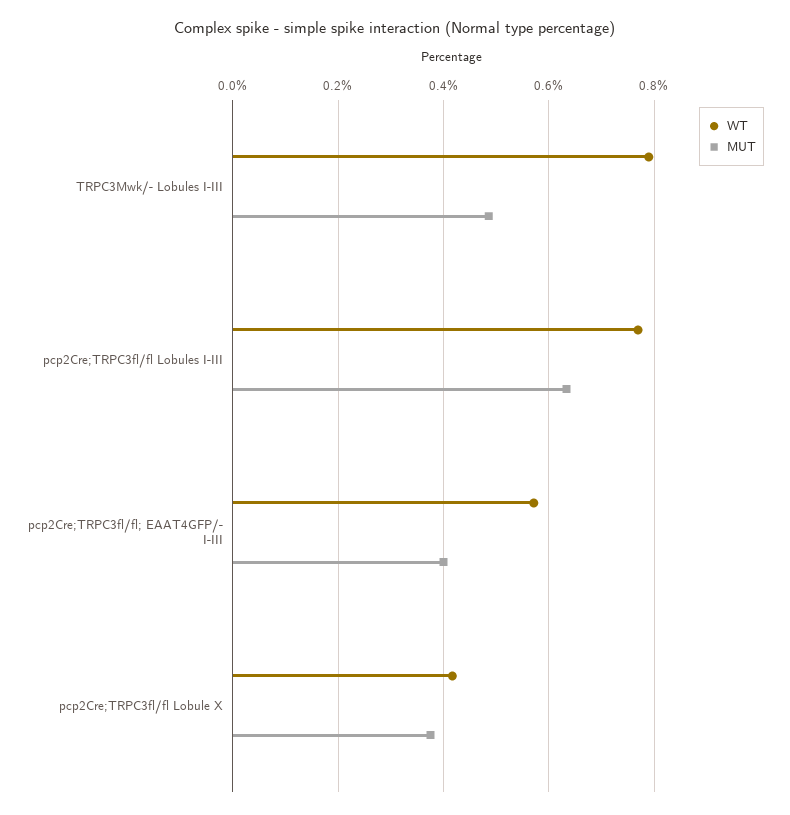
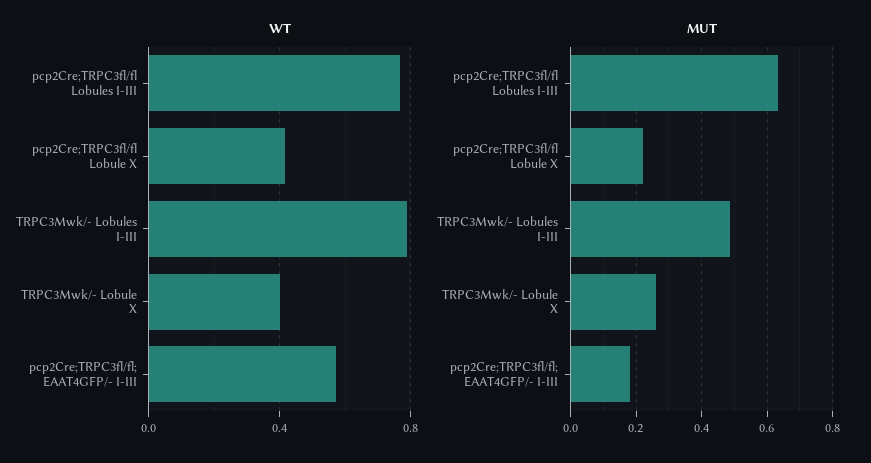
MUT, pcp2Cre;TRPC3fl/fl; EAAT4GFP/- I-III: 0.4 -> 0.18
MUT, pcp2Cre;TRPC3fl/fl Lobule X: 0.38 -> 0.22
WT, TRPC3Mwk/- Lobule X: none -> 0.4
MUT, TRPC3Mwk/- Lobule X: none -> 0.26

